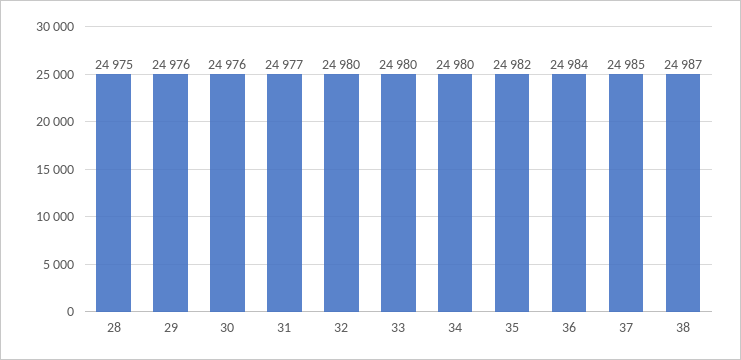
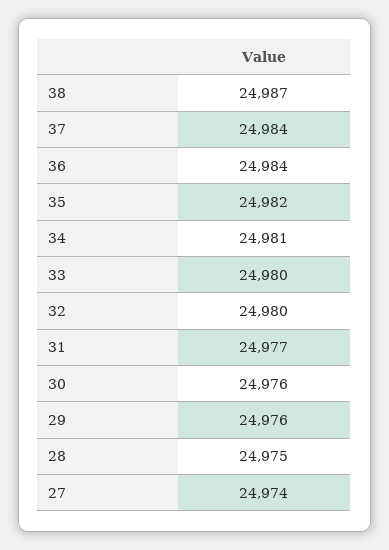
34: 24980 -> 24981
37: 24985 -> 24984
27: none -> 24974

